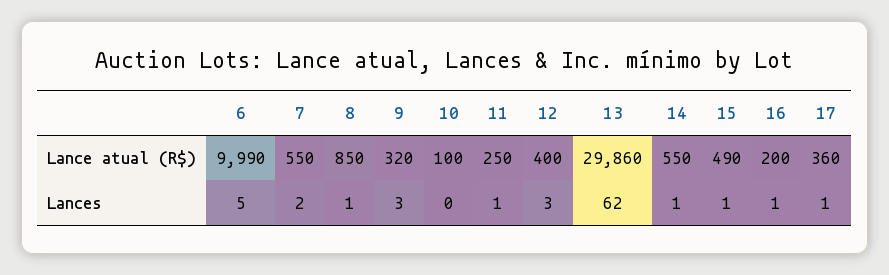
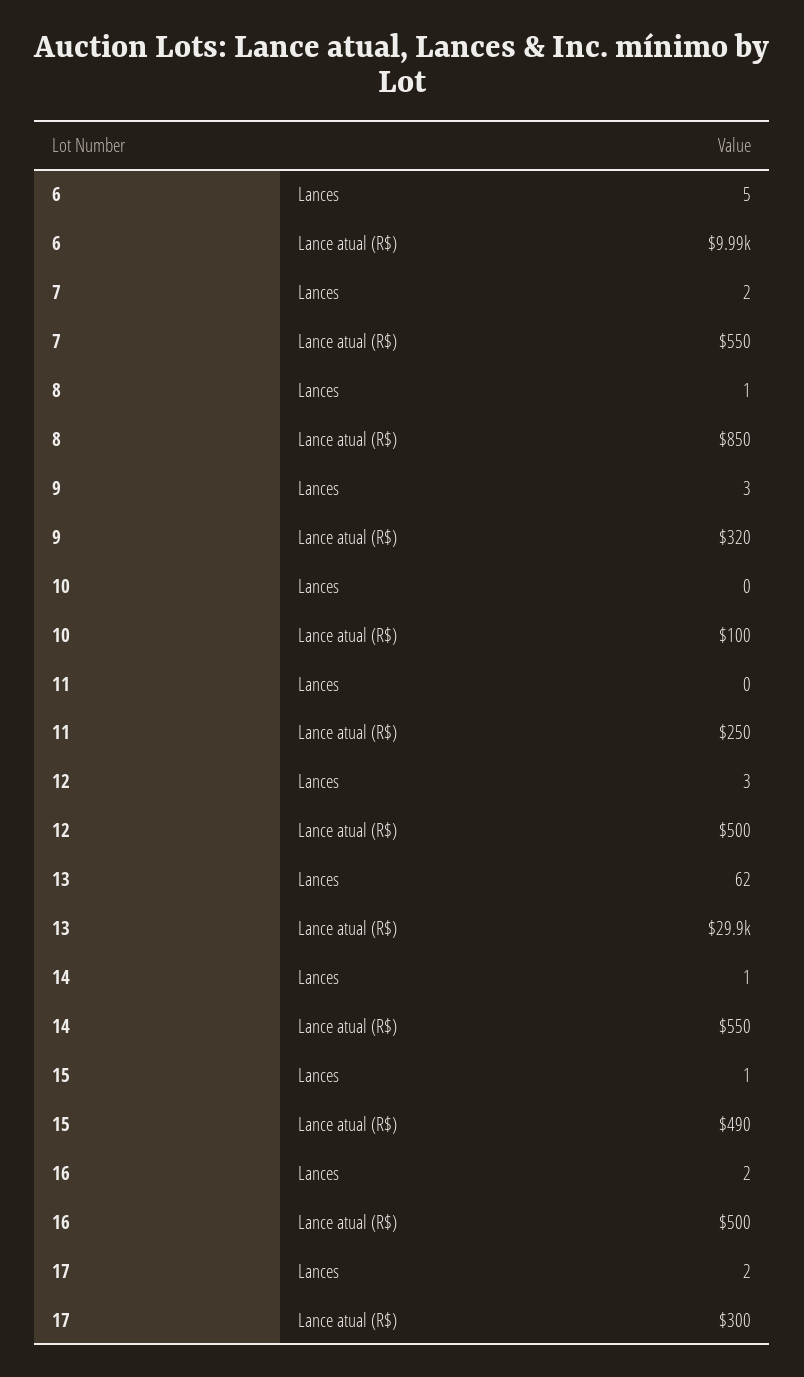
12, Lance atual (R$): 400 -> 500
16, Lance atual (R$): 200 -> 500
17, Lance atual (R$): 360 -> 300
11, Lances: 1 -> 0
16, Lances: 1 -> 2
17, Lances: 1 -> 2

